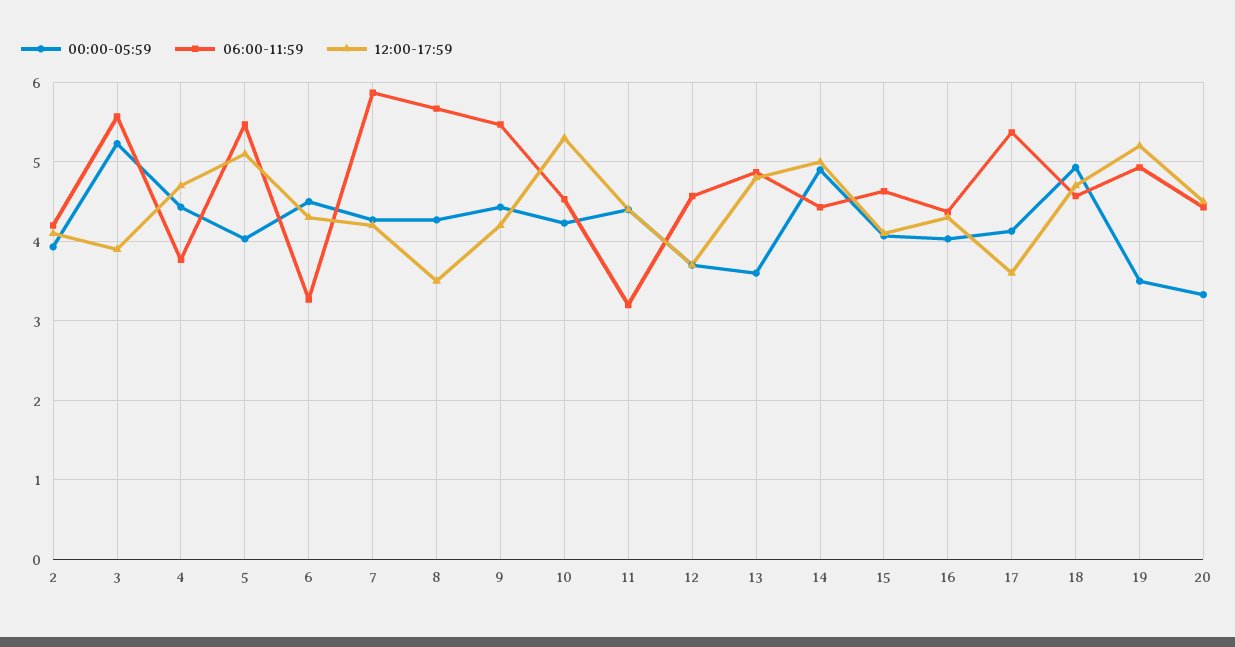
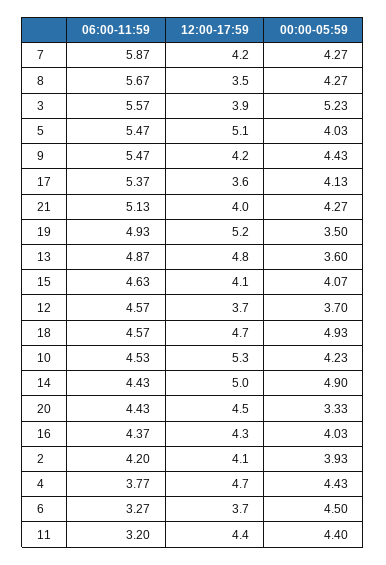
12:00-17:59, 6: 4.3 -> 3.7
06:00-11:59, 21: none -> 5.13
12:00-17:59, 21: none -> 4
00:00-05:59, 21: none -> 4.27

